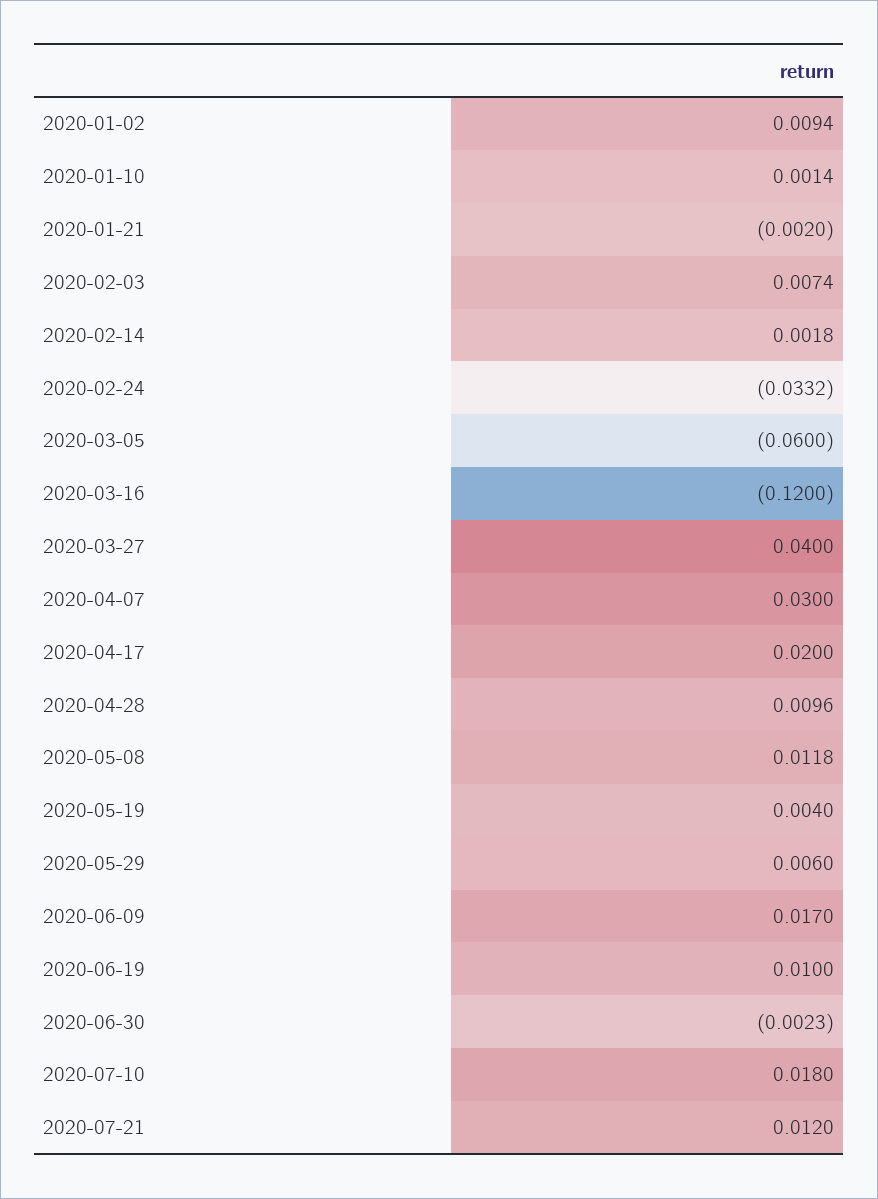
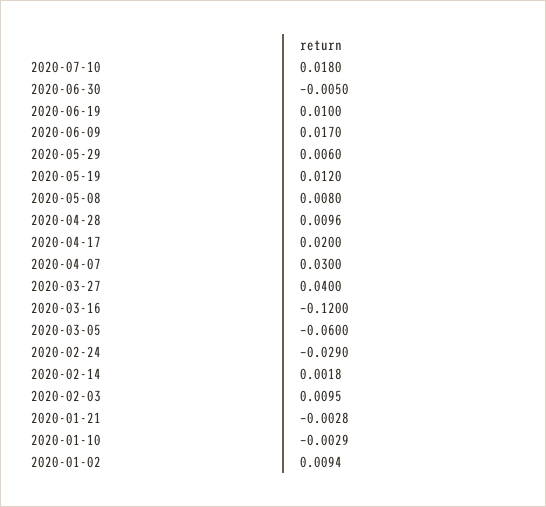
2020-01-10: 0.0014 -> -0.0029
2020-01-21: -0.002 -> -0.0028
2020-02-03: 0.0074 -> 0.0095
2020-02-24: -0.0332 -> -0.029
2020-05-08: 0.0118 -> 0.008
2020-05-19: 0.004 -> 0.012
2020-06-30: -0.0023 -> -0.005
2020-07-21: 0.012 -> none

